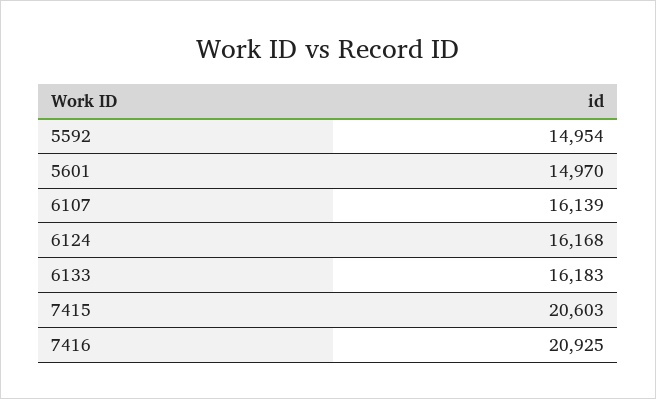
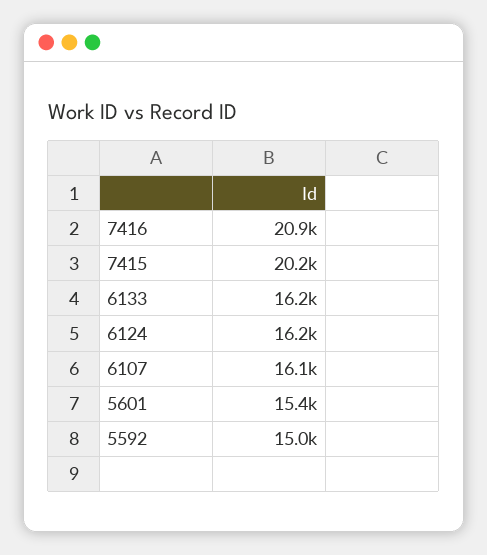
5601: 14970 -> 15400
7415: 20603 -> 20200

